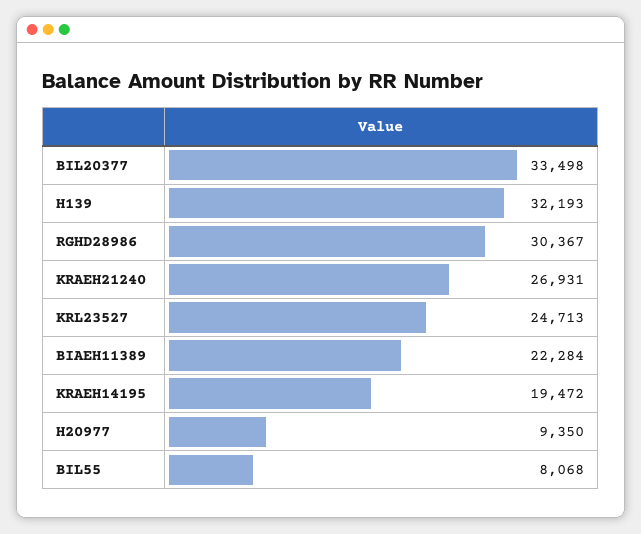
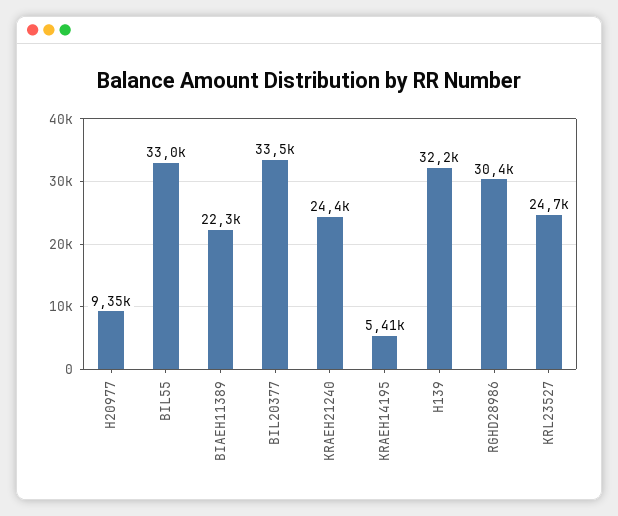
KRAEH21240: 26931 -> 24400
KRAEH14195: 19472 -> 5410
BIL55: 8068 -> 33000

